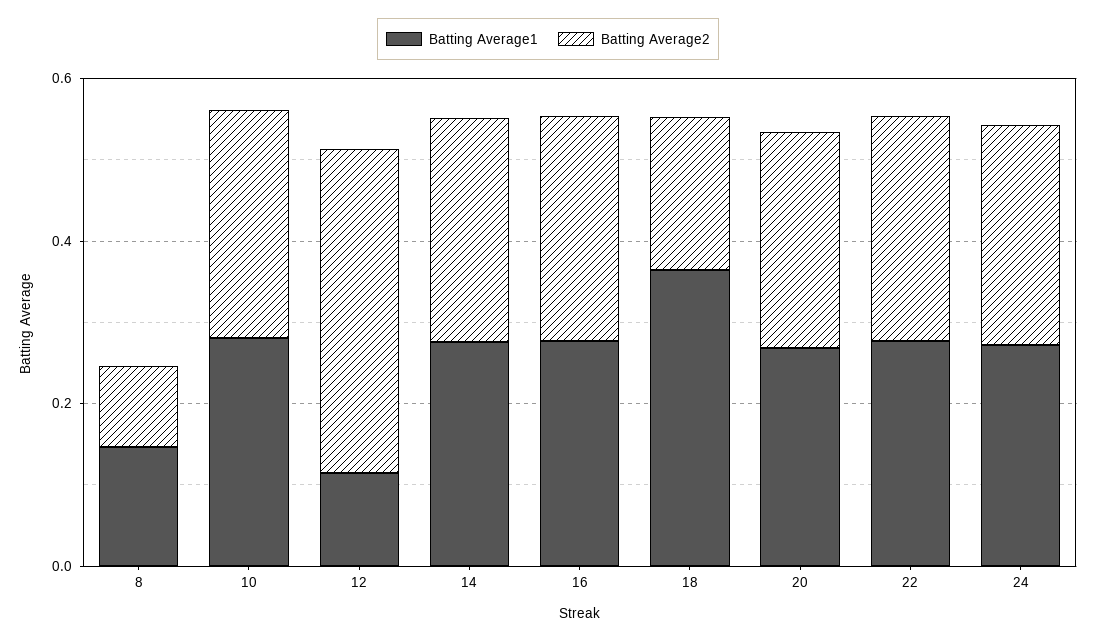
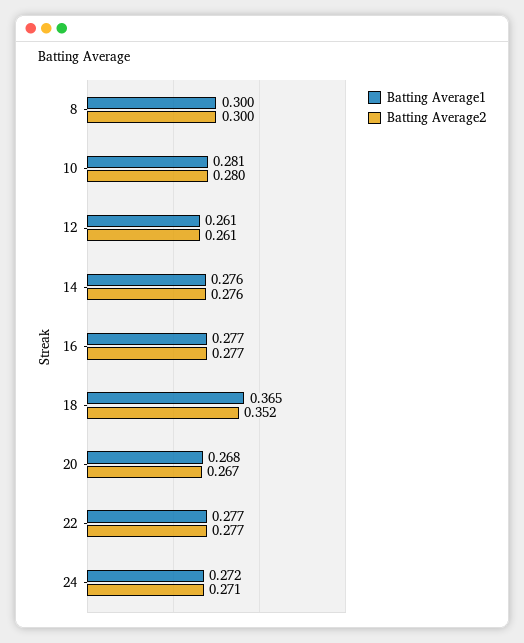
Batting Average1, 8: 0.15 -> 0.3
Batting Average2, 8: 0.1 -> 0.3
Batting Average1, 12: 0.1 -> 0.261
Batting Average2, 12: 0.4 -> 0.261
Batting Average2, 18: 0.2 -> 0.352

